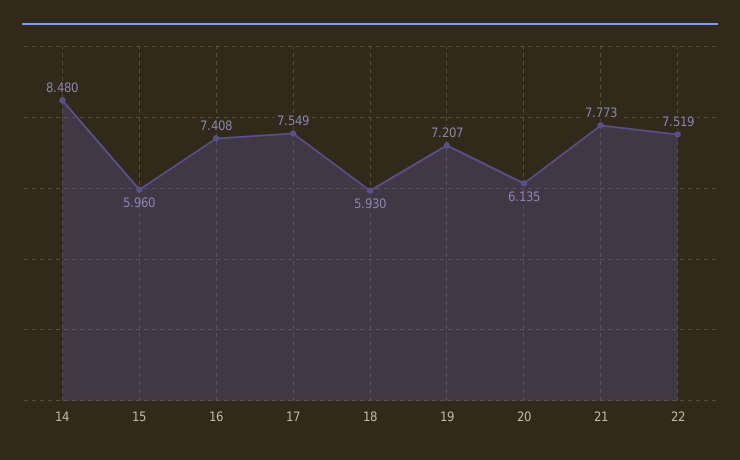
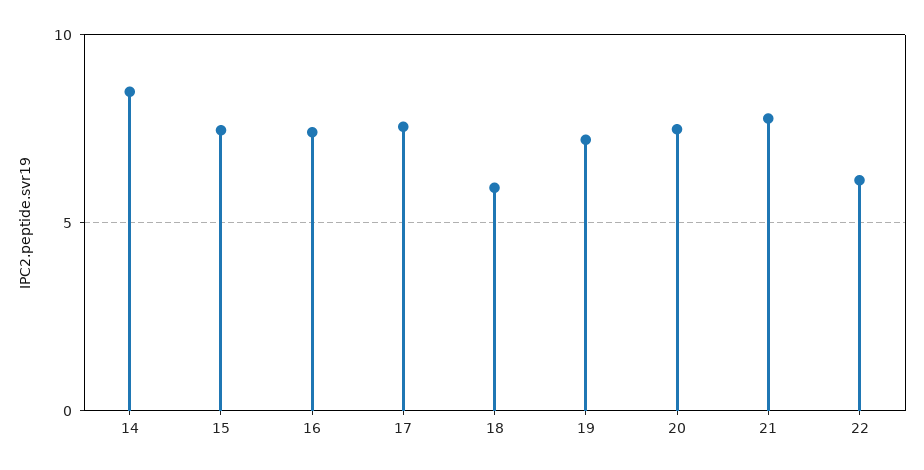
15: 5.96 -> 7.5
20: 6.135 -> 7.5
22: 7.519 -> 6

